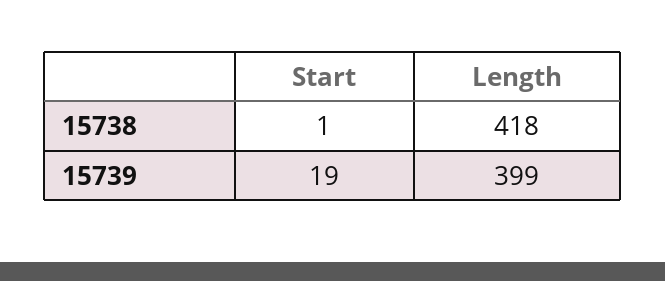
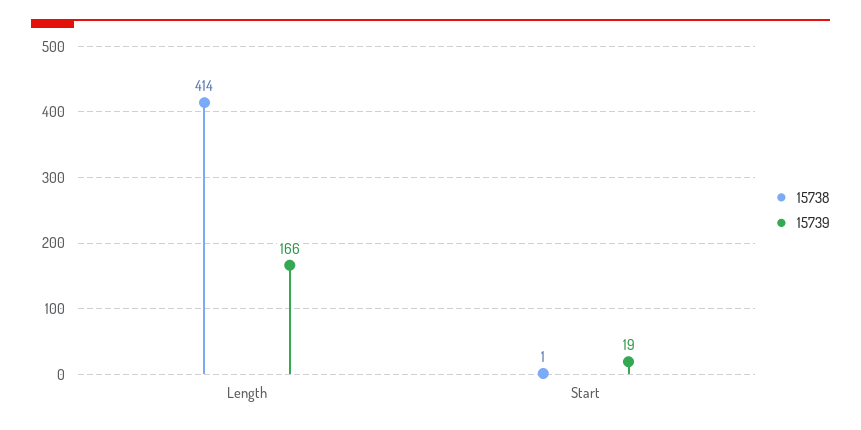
15738, Length: 418 -> 414
15739, Length: 399 -> 166

